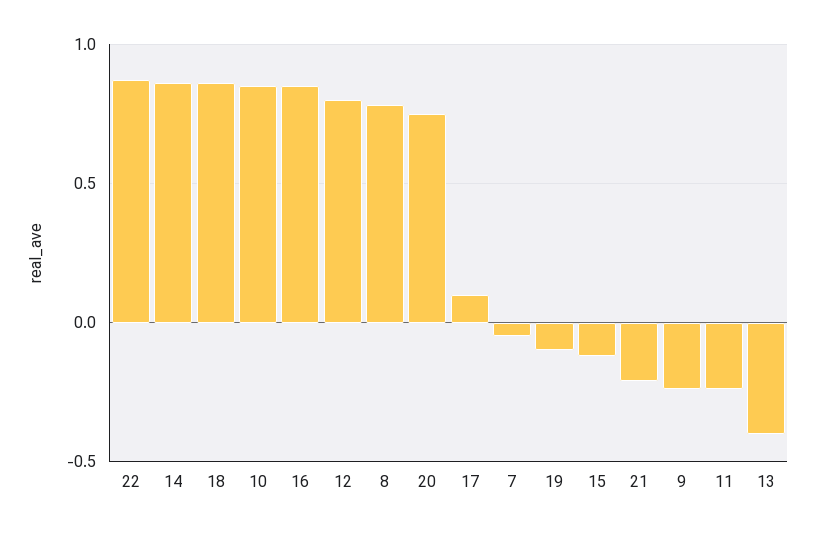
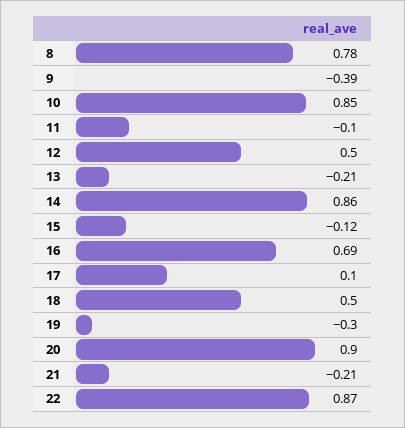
18: 0.85 -> 0.5
16: 0.85 -> 0.69
12: 0.8 -> 0.5
20: 0.75 -> 0.9
7: -0.05 -> none
19: -0.1 -> -0.3
9: -0.25 -> -0.39
11: -0.25 -> -0.1
13: -0.4 -> -0.21

